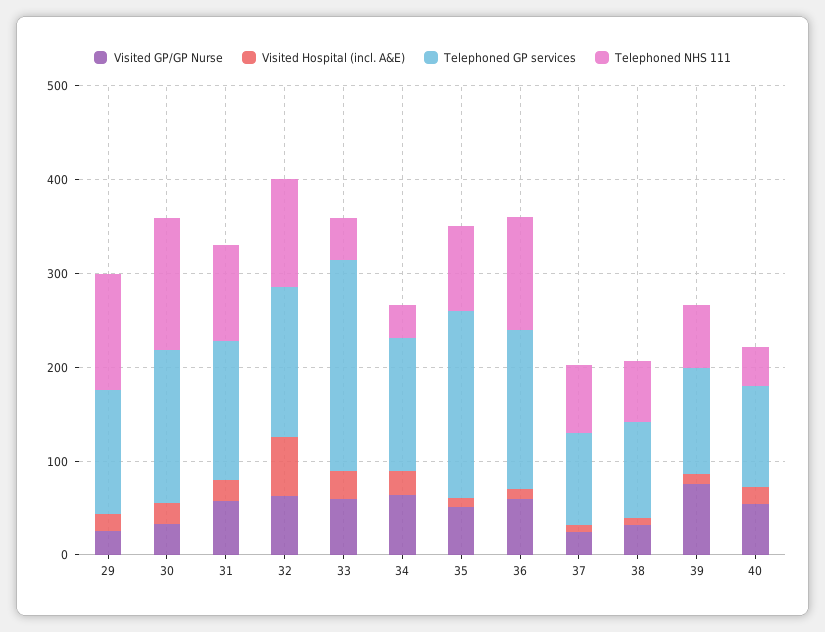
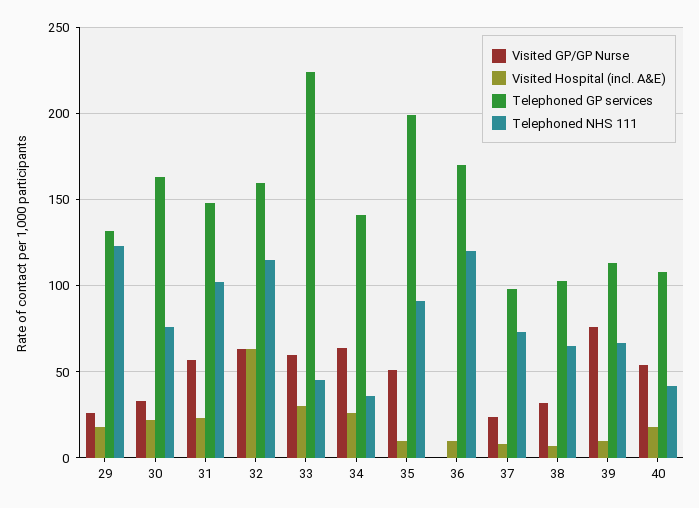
Telephoned NHS 111, 30: 140 -> 75
Visited GP/GP Nurse, 36: 60 -> 0

